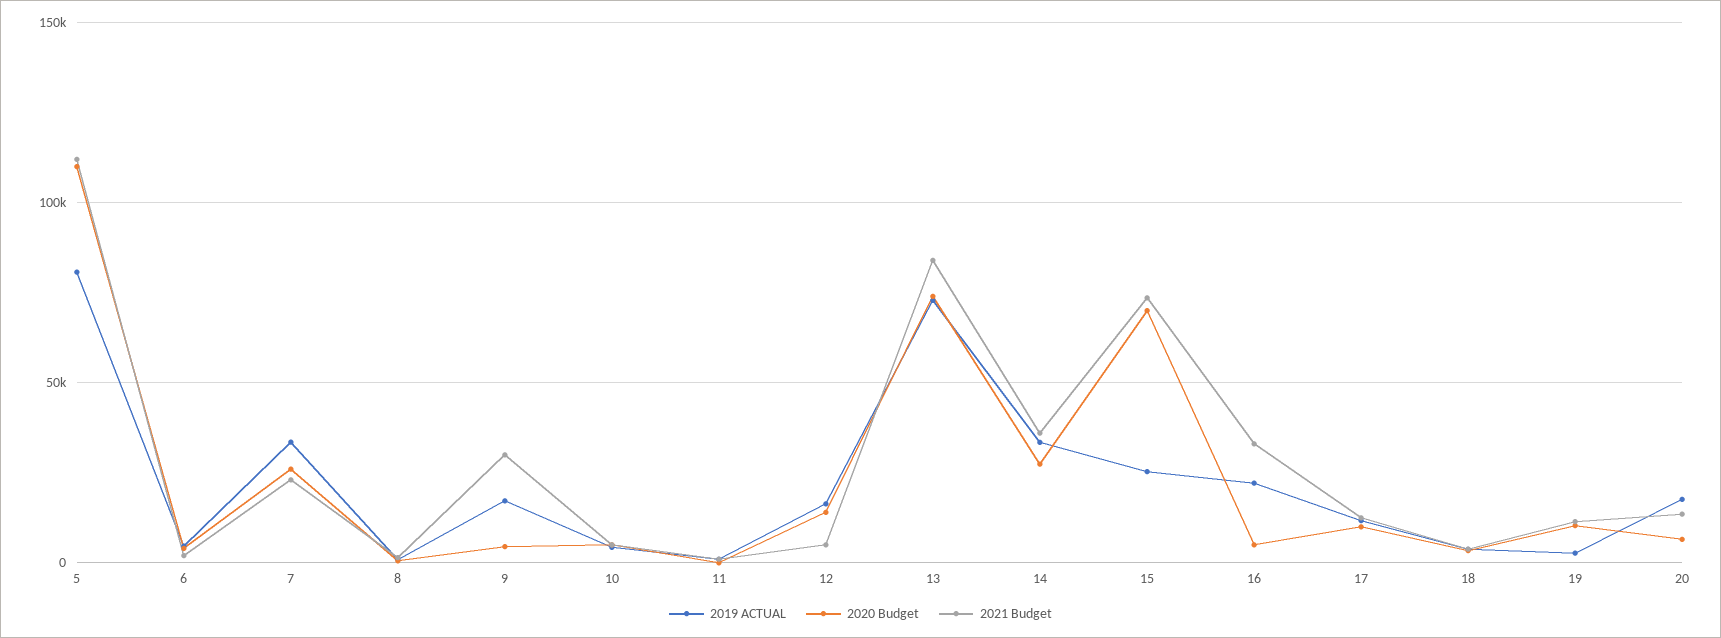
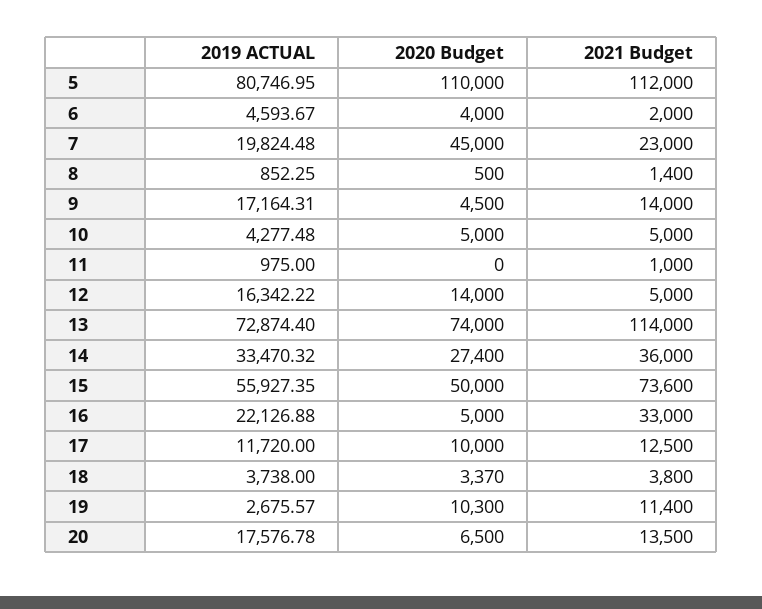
2019 ACTUAL, 7: 35000 -> 19824.48
2020 Budget, 7: 25000 -> 45000
2021 Budget, 9: 30000 -> 14000
2021 Budget, 13: 85000 -> 114000
2019 ACTUAL, 15: 25000 -> 55927.35
2020 Budget, 15: 70000 -> 50000

